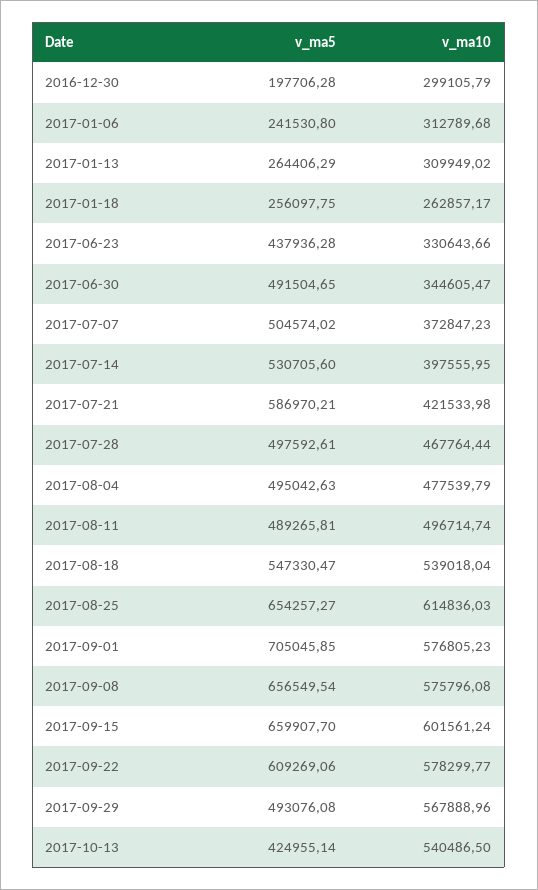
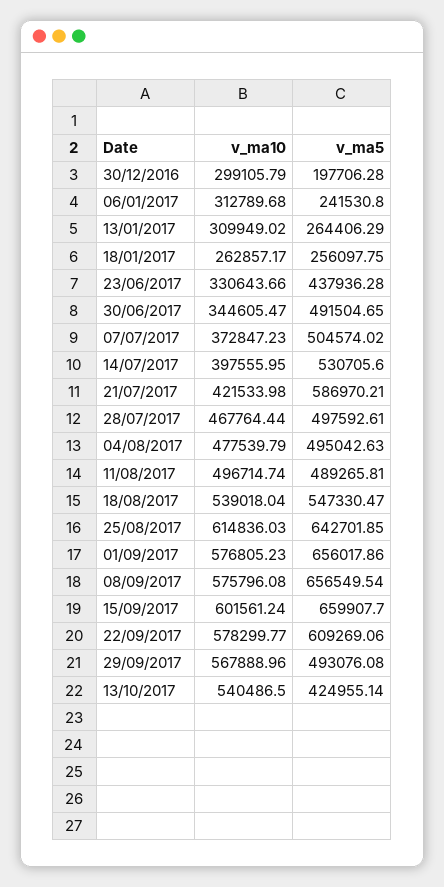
v_ma5, 2017-08-25: 654257.27 -> 642701.85
v_ma5, 2017-09-01: 705045.85 -> 656017.86

